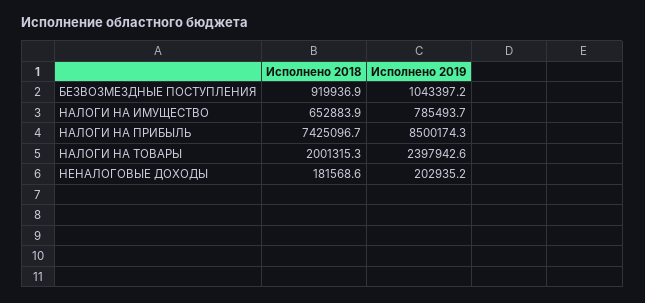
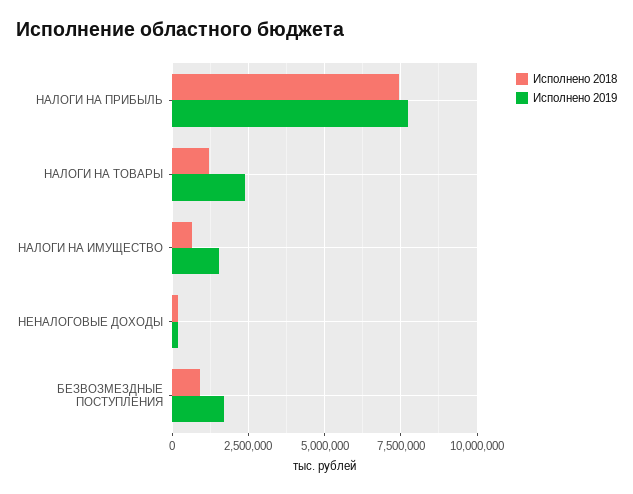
Исполнено 2019, БЕЗВОЗМЕЗДНЫЕ ПОСТУПЛЕНИЯ: 1043397.2 -> 1750000
Исполнено 2019, НАЛОГИ НА ИМУЩЕСТВО: 785493.7 -> 1500000
Исполнено 2019, НАЛОГИ НА ПРИБЫЛЬ: 8500174.3 -> 7750000
Исполнено 2018, НАЛОГИ НА ТОВАРЫ: 2001315.3 -> 1250000

